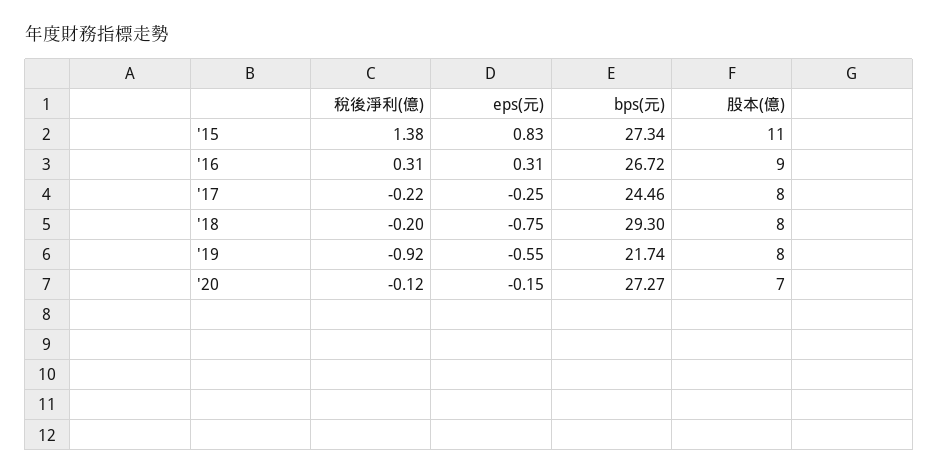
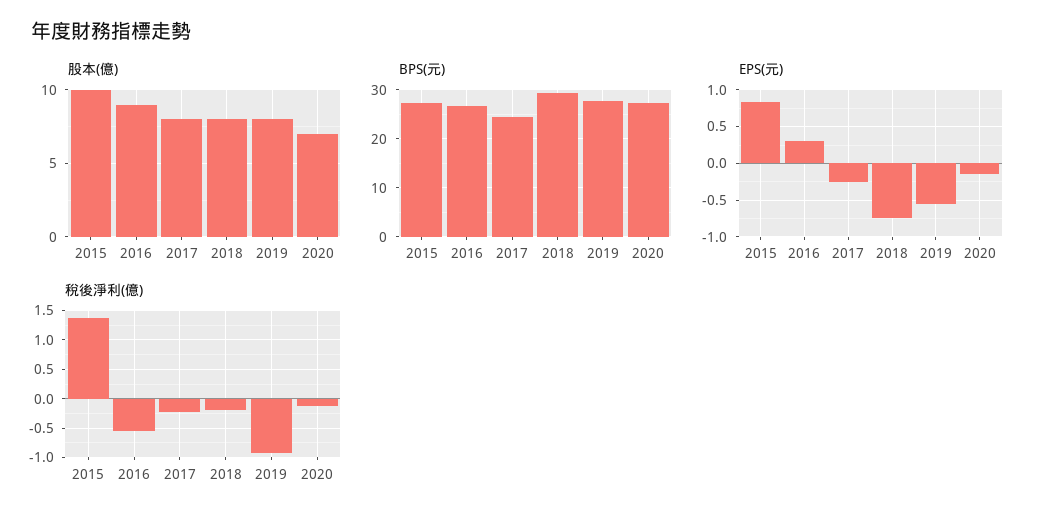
股本(億), '15: 11 -> 10
稅後淨利(億), '16: 0.31 -> -0.5
bps(元), '19: 21.74 -> 28

